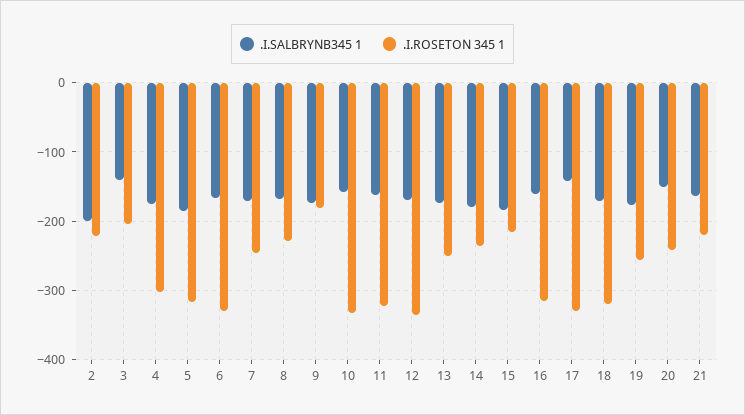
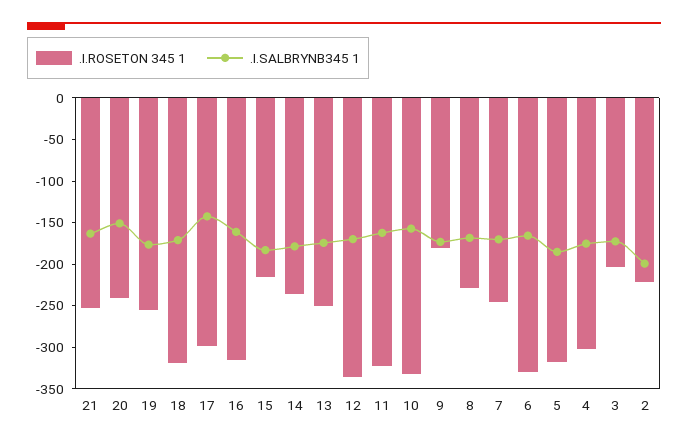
.I.SALBRYNB345 1, 3: -140 -> -170
.I.ROSETON 345 1, 17: -330 -> -300
.I.ROSETON 345 1, 21: -220 -> -250

